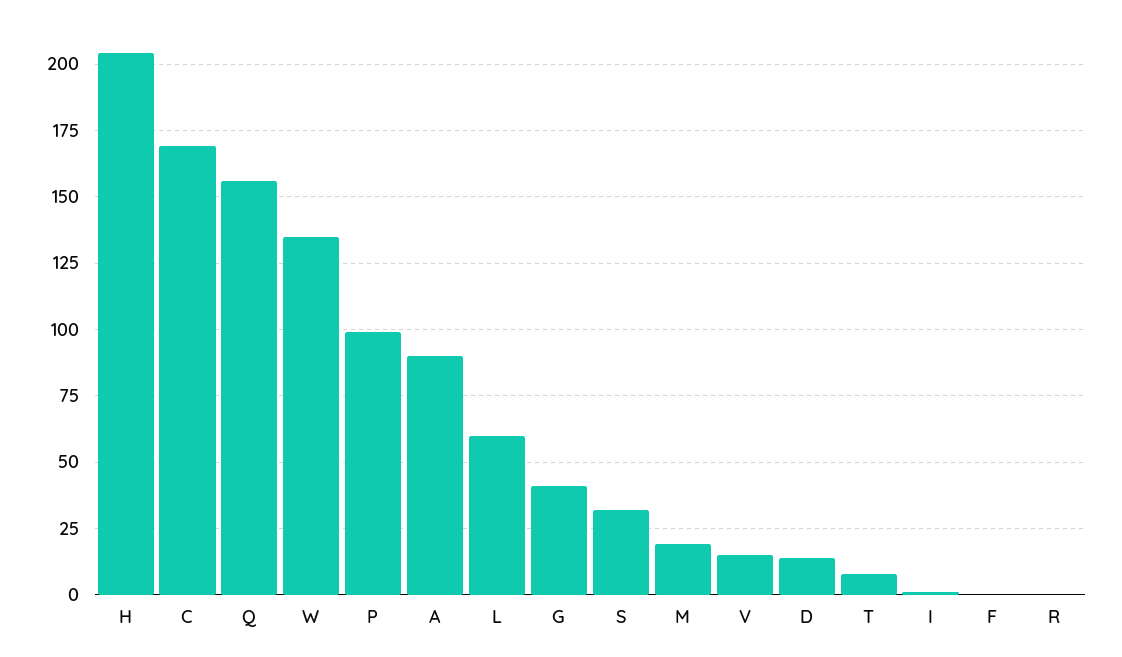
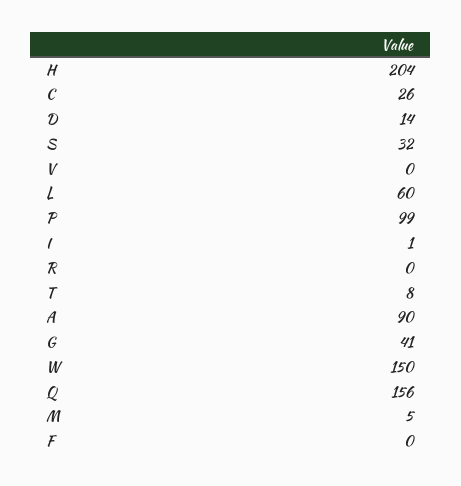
C: 170 -> 26
W: 135 -> 150
M: 20 -> 5
V: 15 -> 0

